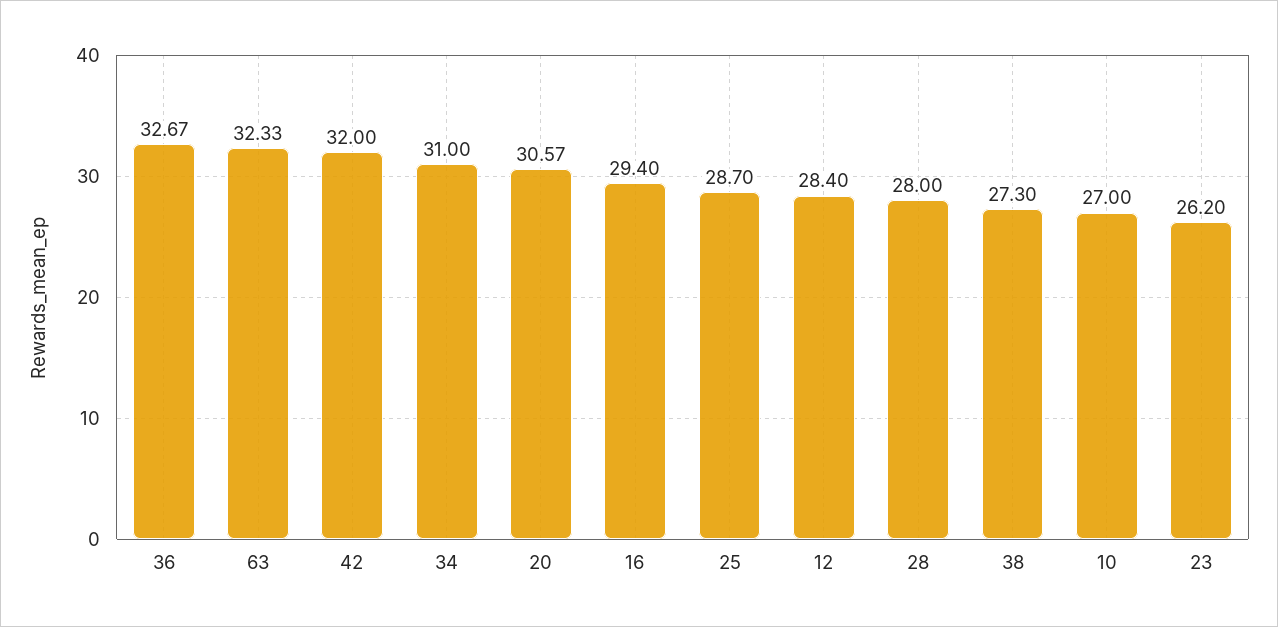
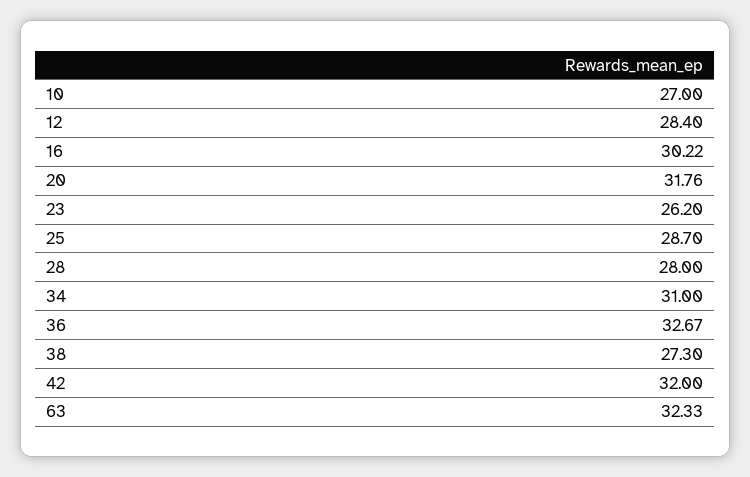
20: 30.57 -> 31.76
16: 29.4 -> 30.22

